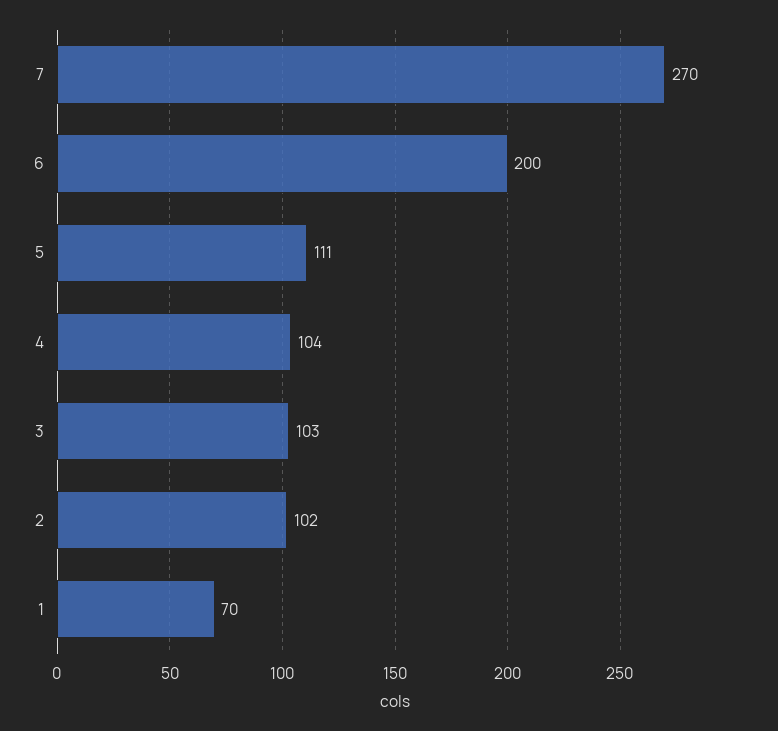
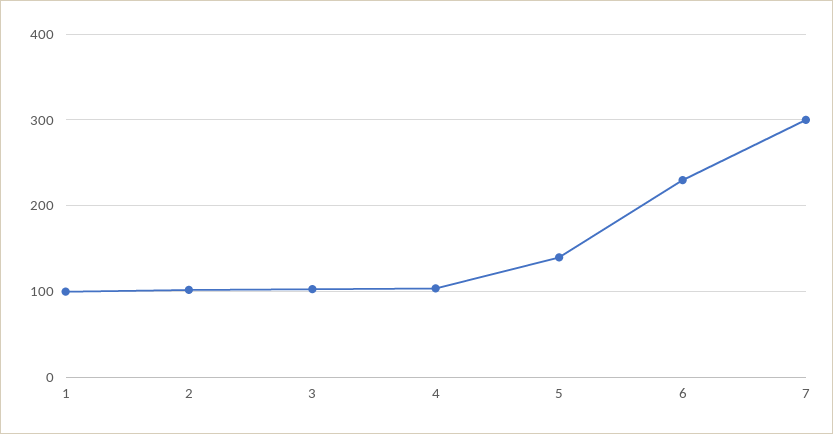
7: 270 -> 300
6: 200 -> 230
5: 111 -> 140
1: 70 -> 100

